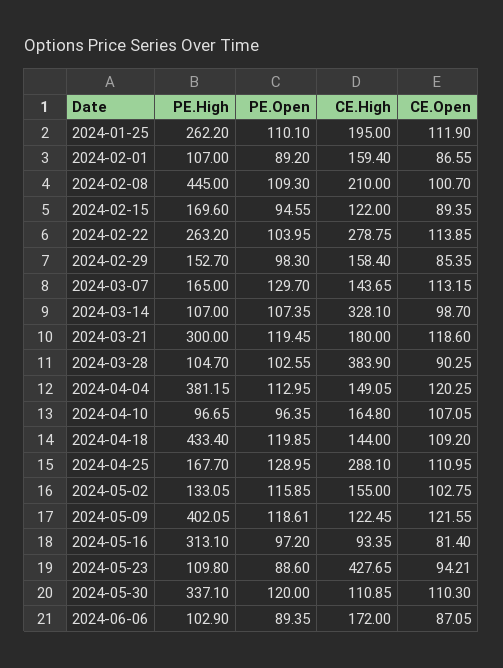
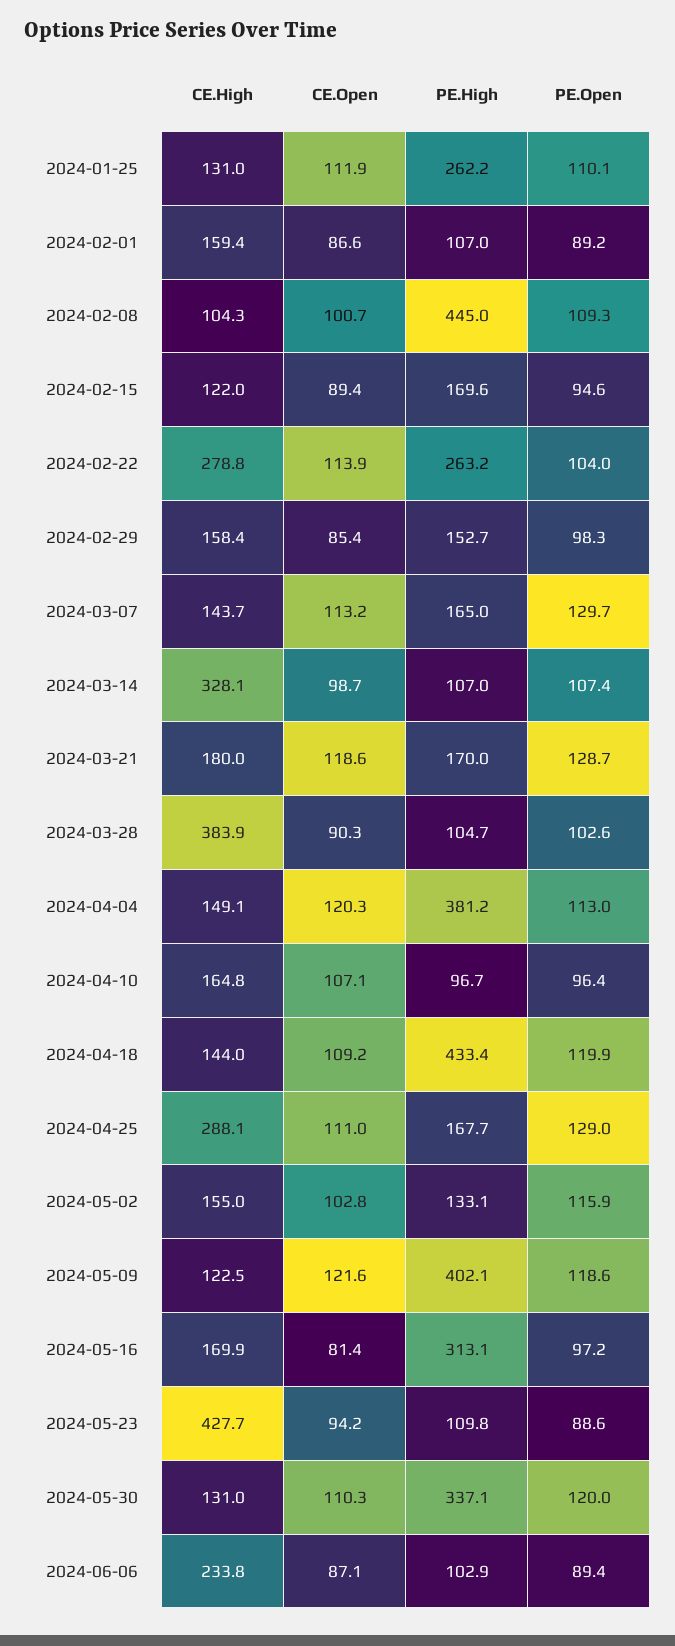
CE.High, 2024-01-25: 195 -> 131
CE.High, 2024-02-08: 210 -> 104.3
PE.High, 2024-03-21: 300 -> 170
PE.Open, 2024-03-21: 119.45 -> 128.7
CE.High, 2024-05-16: 93.35 -> 169.9
CE.High, 2024-05-30: 110.85 -> 131
CE.High, 2024-06-06: 172 -> 233.8

